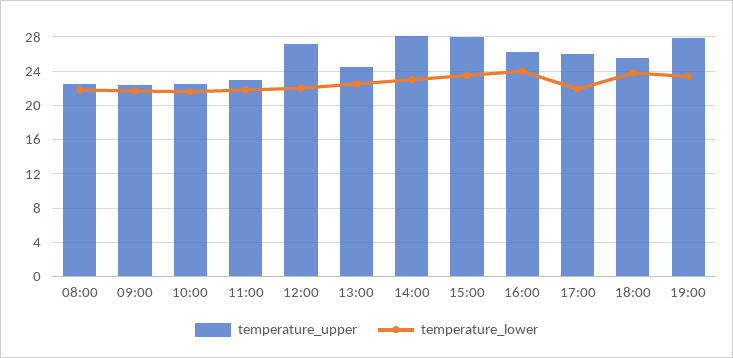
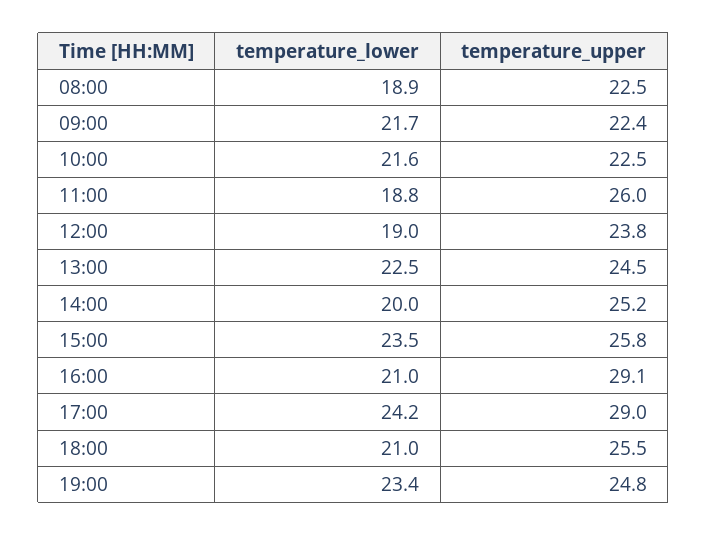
temperature_lower, 08:00: 22 -> 18.9
temperature_upper, 11:00: 23 -> 26
temperature_lower, 11:00: 22 -> 18.8
temperature_upper, 12:00: 27 -> 23.8
temperature_lower, 12:00: 22 -> 19
temperature_upper, 14:00: 28 -> 25.2
temperature_lower, 14:00: 23 -> 20
temperature_upper, 15:00: 28 -> 25.8
temperature_upper, 16:00: 26 -> 29.1
temperature_lower, 16:00: 24 -> 21
temperature_upper, 17:00: 26 -> 29
temperature_lower, 17:00: 22 -> 24.2
temperature_lower, 18:00: 24 -> 21
temperature_upper, 19:00: 28 -> 24.8

